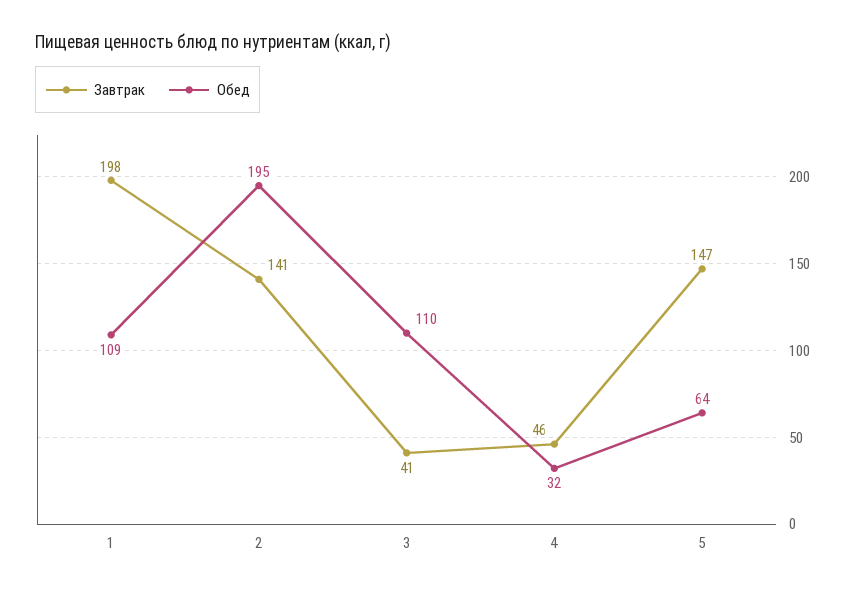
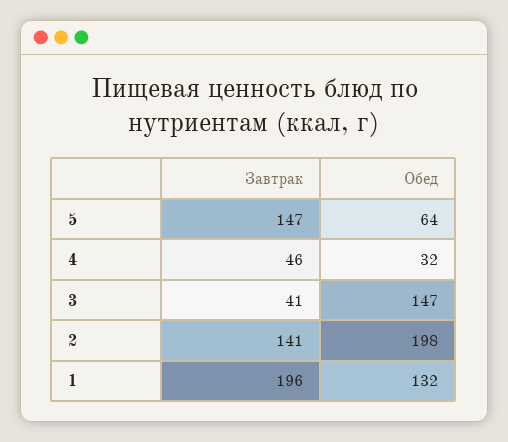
Завтрак, 1: 198 -> 196
Обед, 1: 109 -> 132
Обед, 2: 195 -> 198
Обед, 3: 110 -> 147

